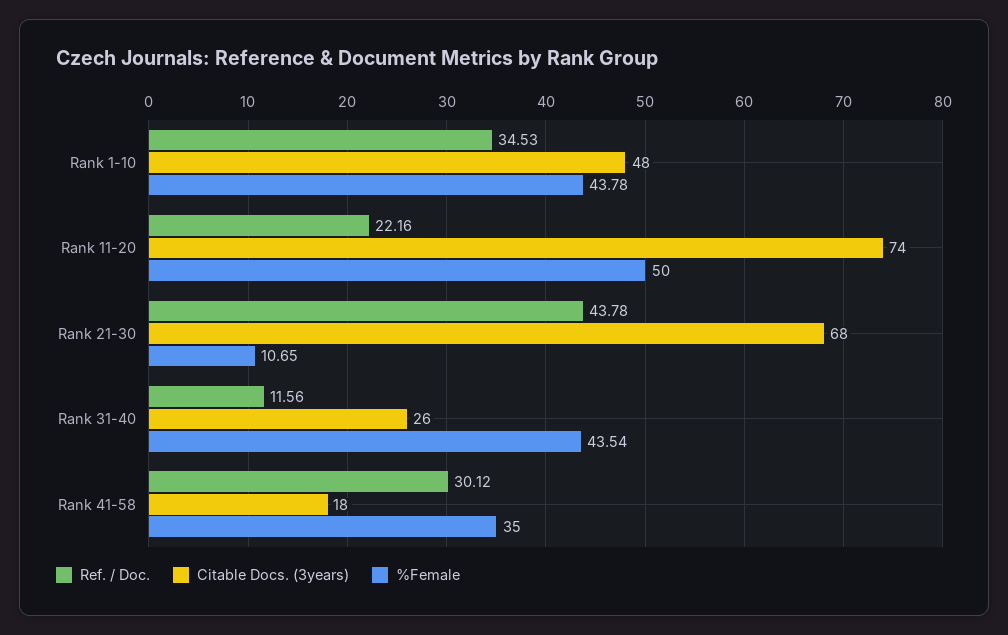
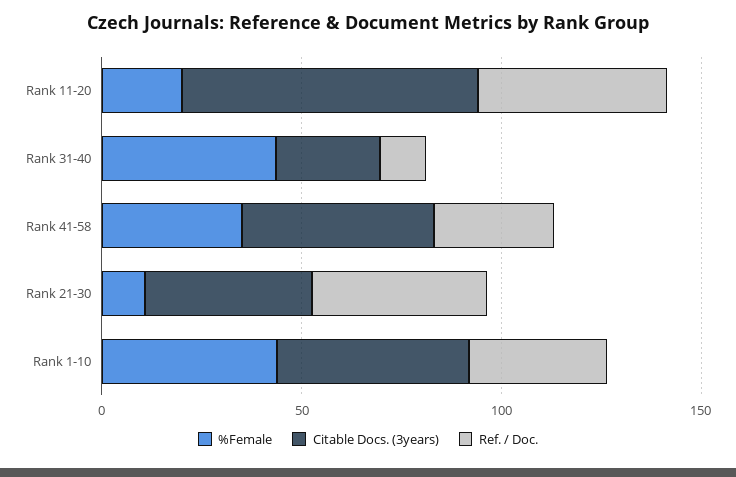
Ref. / Doc., Rank 11-20: 22.16 -> 50
%Female, Rank 11-20: 50 -> 20
Citable Docs. (3years), Rank 21-30: 68 -> 40
Citable Docs. (3years), Rank 41-58: 18 -> 50

